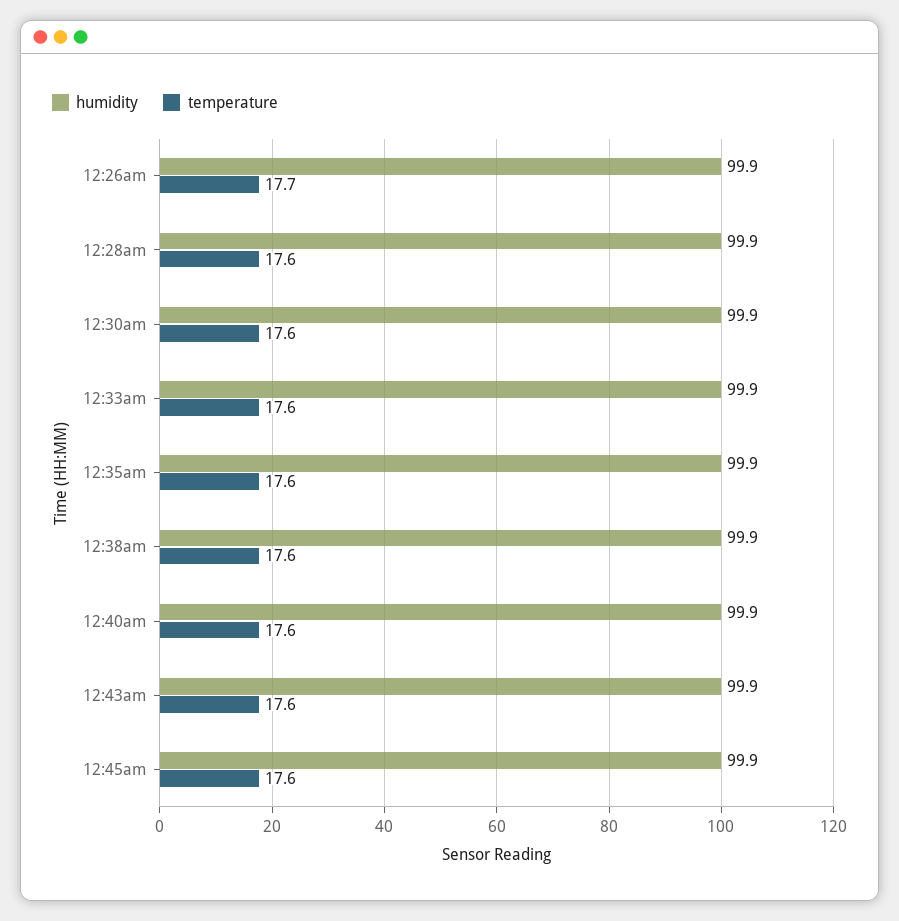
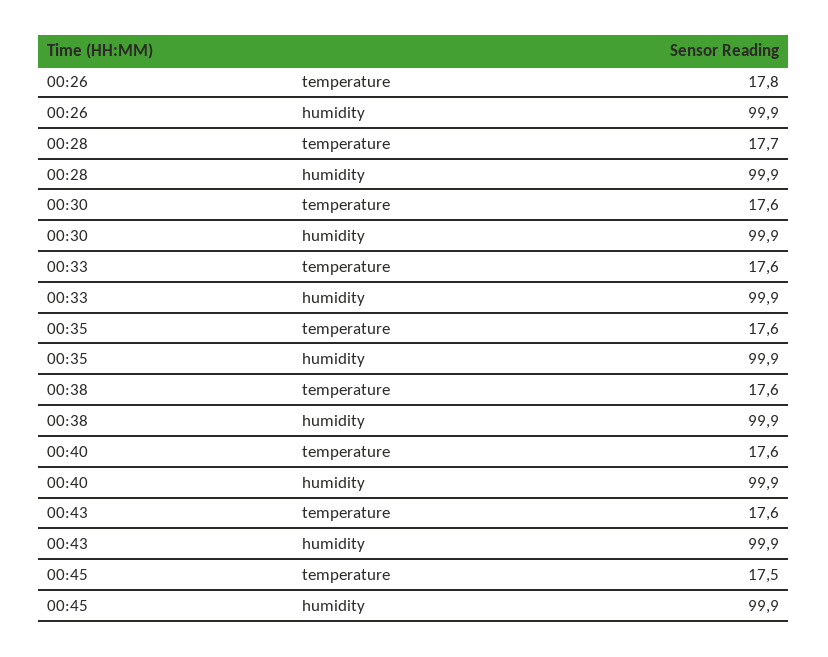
temperature, 12:26am: 17.7 -> 17.8
temperature, 12:28am: 17.6 -> 17.7
temperature, 12:45am: 17.6 -> 17.5

